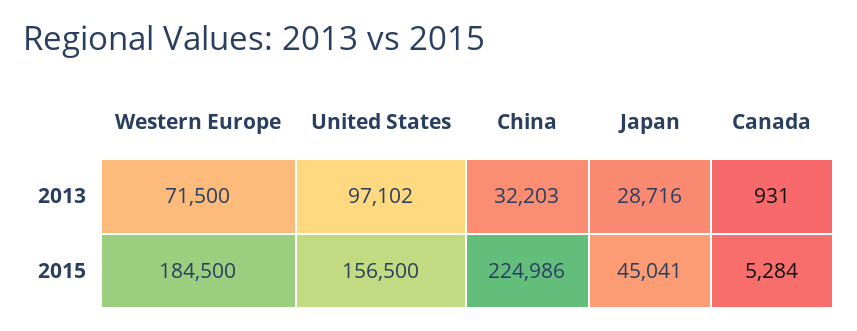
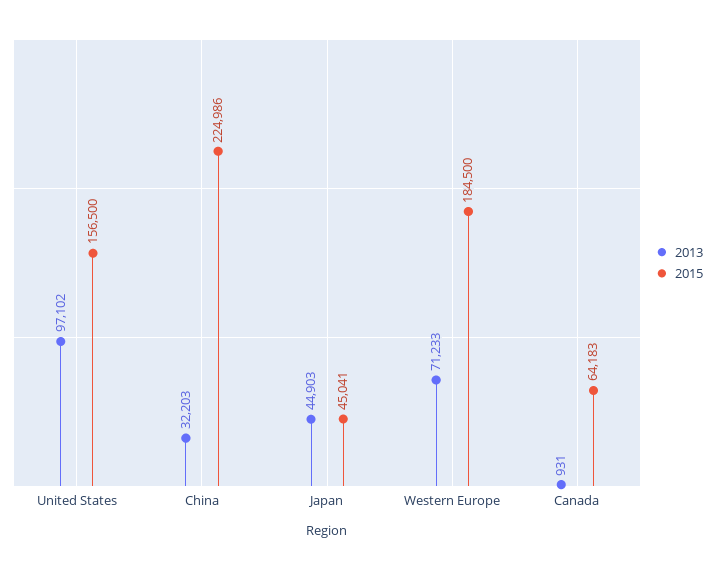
2013, Western Europe: 71500 -> 71233
2013, Japan: 28716 -> 44903
2015, Canada: 5284 -> 64183

